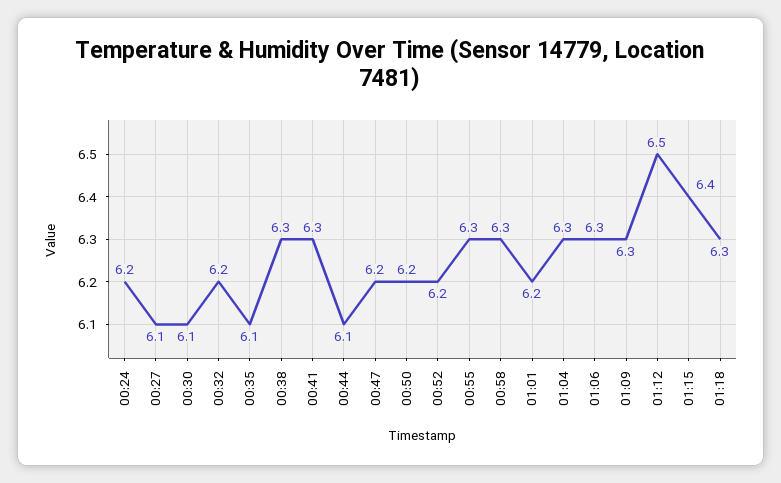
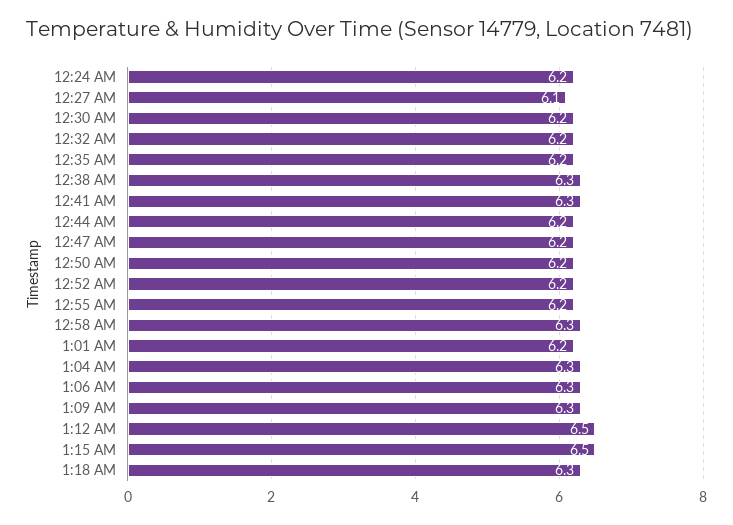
00:30: 6.1 -> 6.2
00:35: 6.1 -> 6.2
00:44: 6.1 -> 6.2
00:55: 6.3 -> 6.2
01:15: 6.4 -> 6.5

